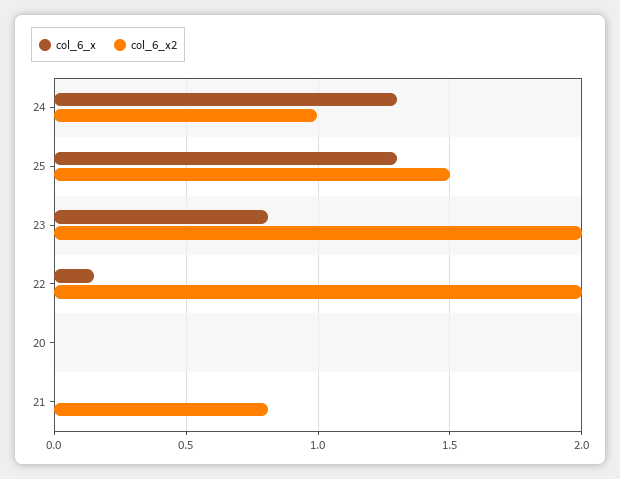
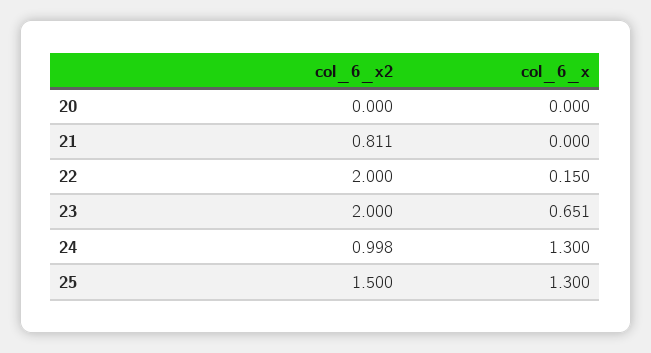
col_6_x, 23: 0.8 -> 0.651

